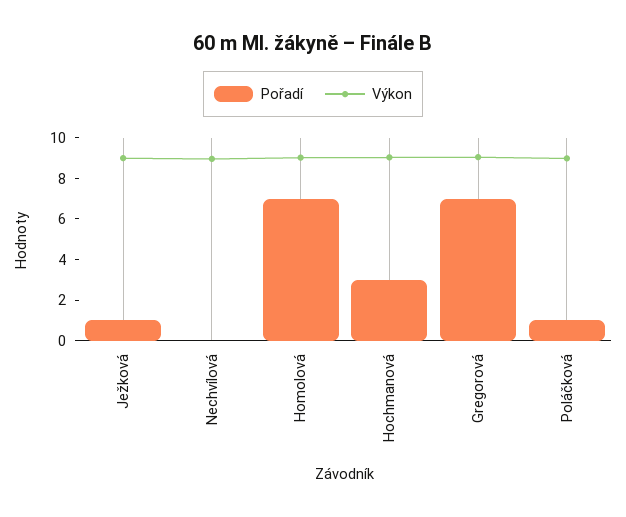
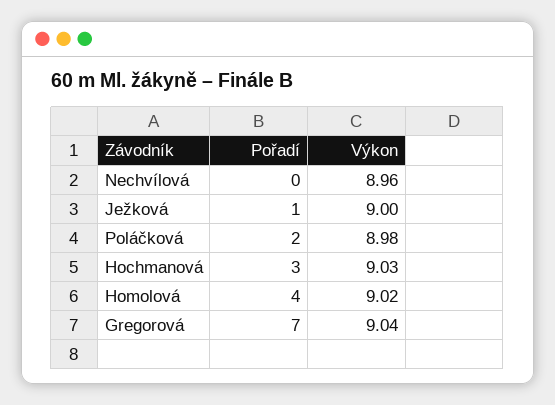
Pořadí, Homolová: 7 -> 4
Pořadí, Poláčková: 1 -> 2

